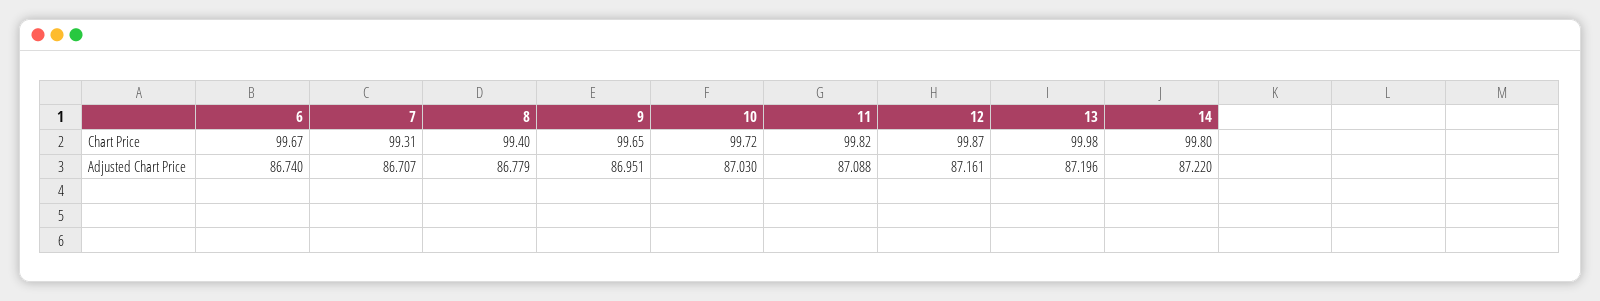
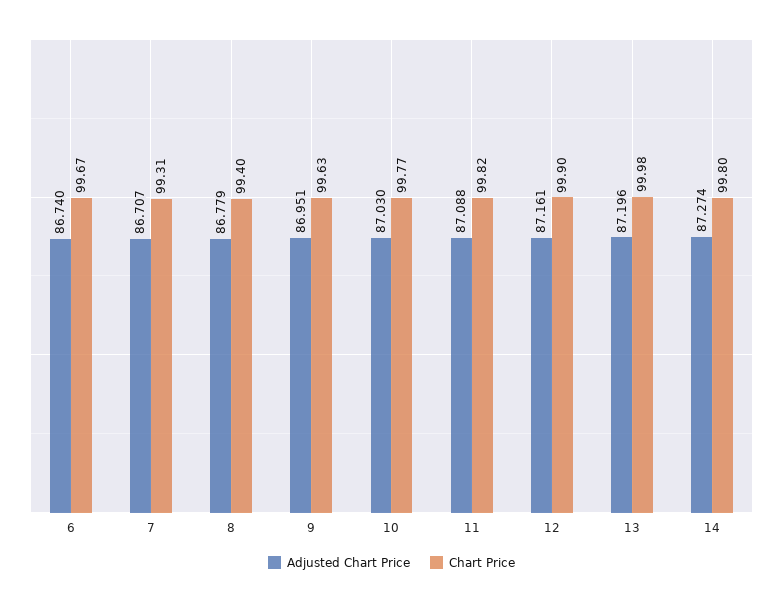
Chart Price, 9: 99.65 -> 99.63
Chart Price, 10: 99.72 -> 99.77
Chart Price, 12: 99.87 -> 99.9
Adjusted Chart Price, 14: 87.22 -> 87.274

